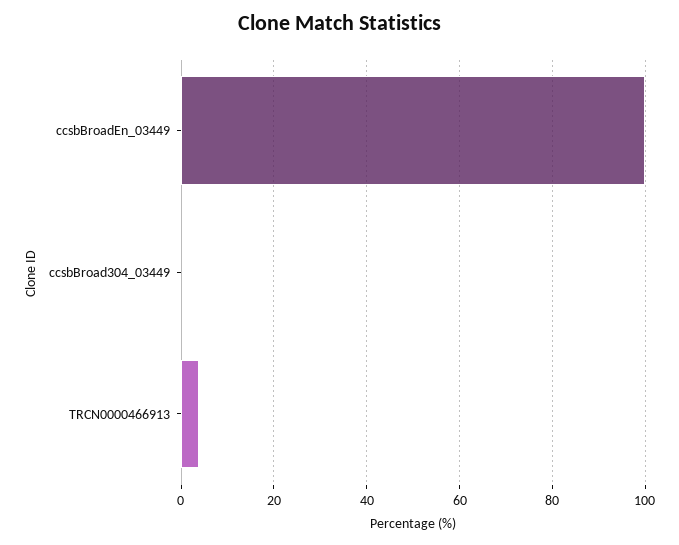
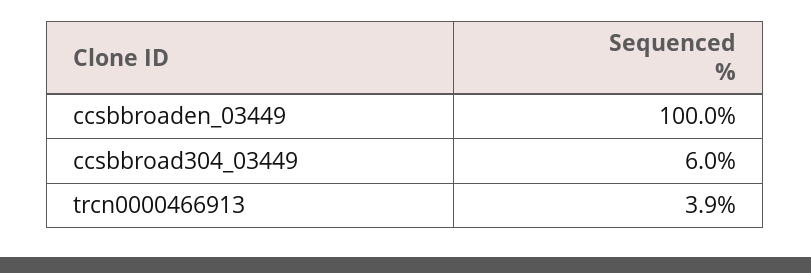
ccsbBroad304_03449: 0 -> 6

